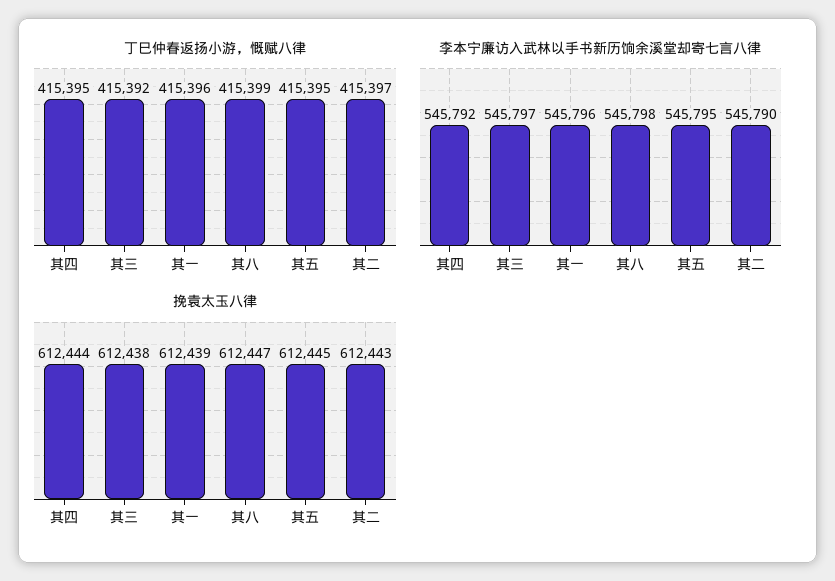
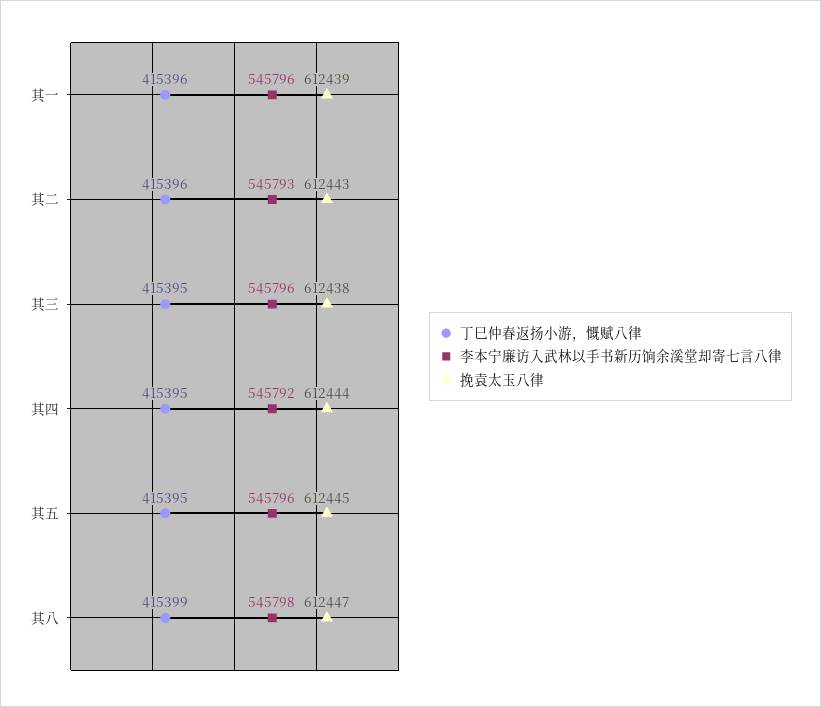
丁巳仲春返扬小游，慨赋八律, 其三: 415392 -> 415395
丁巳仲春返扬小游，慨赋八律, 其二: 415397 -> 415396
李本宁廉访入武林以手书新历饷余溪堂却寄七言八律, 其三: 545797 -> 545796
李本宁廉访入武林以手书新历饷余溪堂却寄七言八律, 其五: 545795 -> 545796
李本宁廉访入武林以手书新历饷余溪堂却寄七言八律, 其二: 545790 -> 545793

